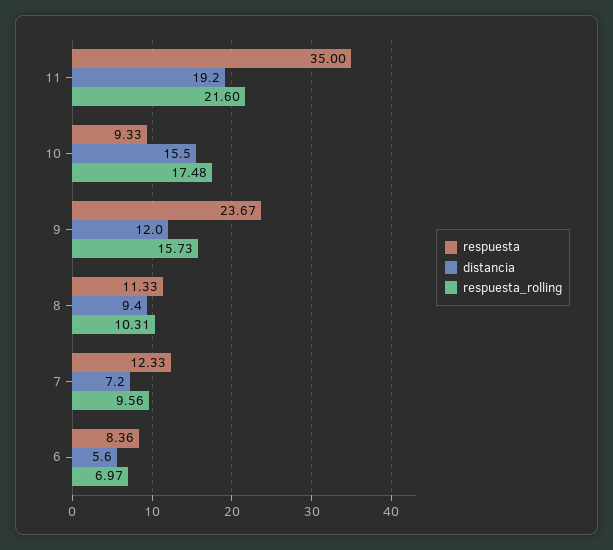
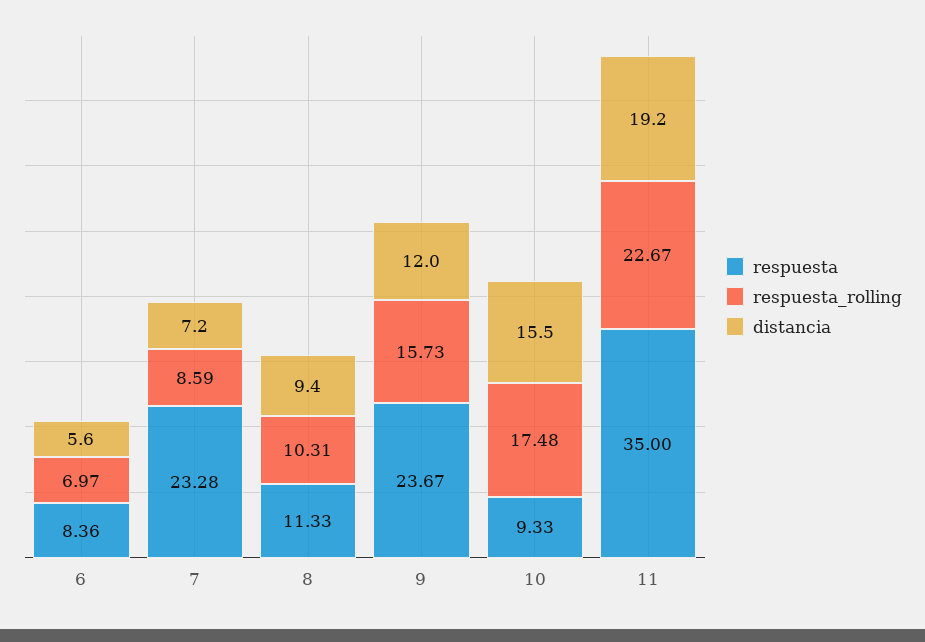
respuesta_rolling, 11: 21.6 -> 22.67
respuesta, 7: 12.33 -> 23.28
respuesta_rolling, 7: 9.56 -> 8.59

